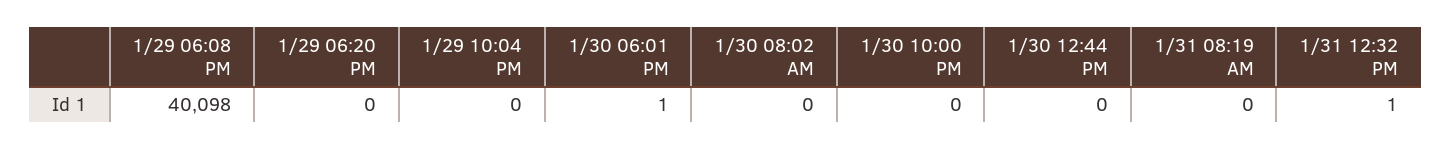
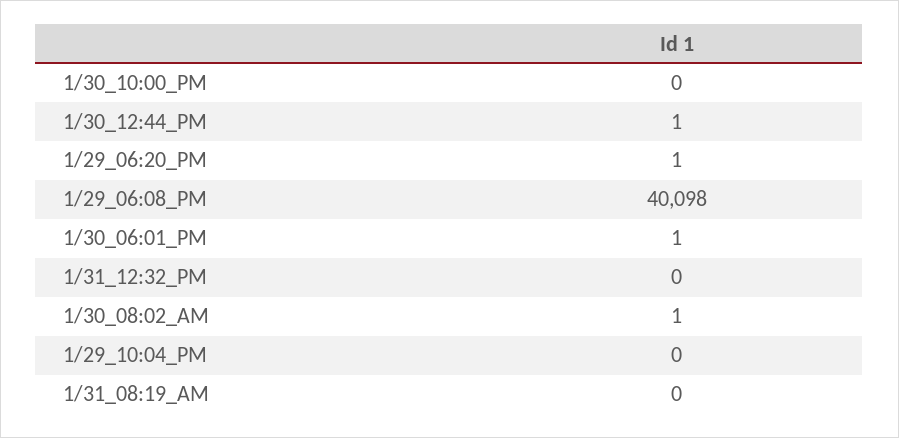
1/29 06:20 PM: 0 -> 1
1/30 08:02 AM: 0 -> 1
1/30 12:44 PM: 0 -> 1
1/31 12:32 PM: 1 -> 0

